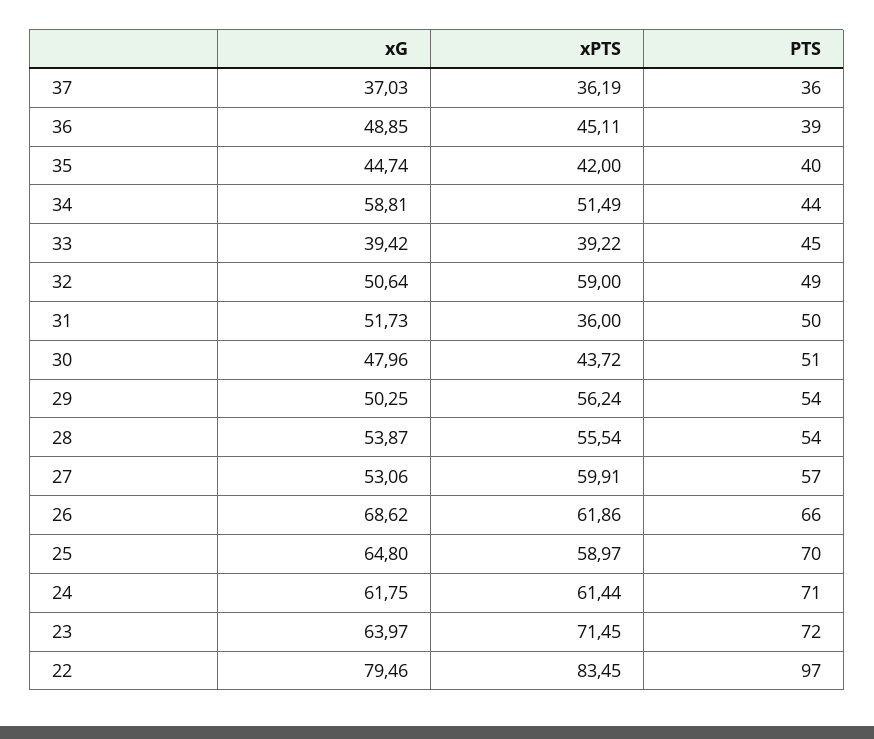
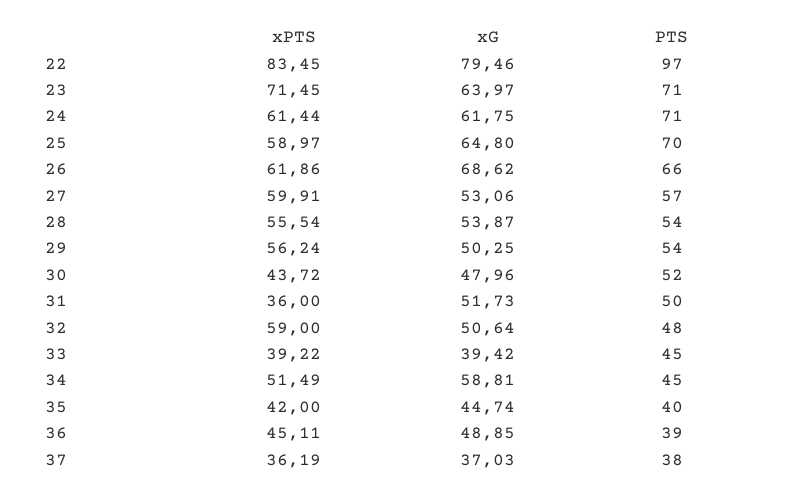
PTS, 37: 36 -> 38
PTS, 34: 44 -> 45
PTS, 32: 49 -> 48
PTS, 30: 51 -> 52
PTS, 23: 72 -> 71

